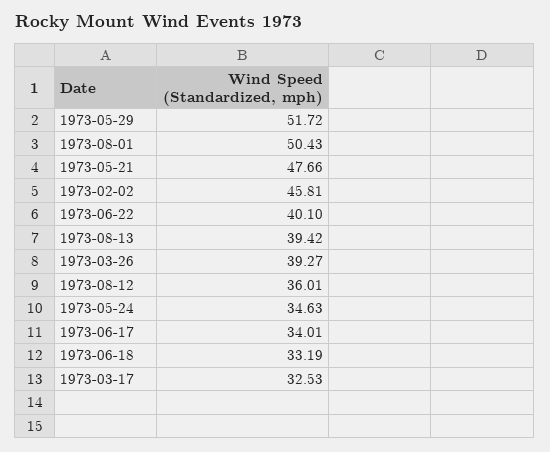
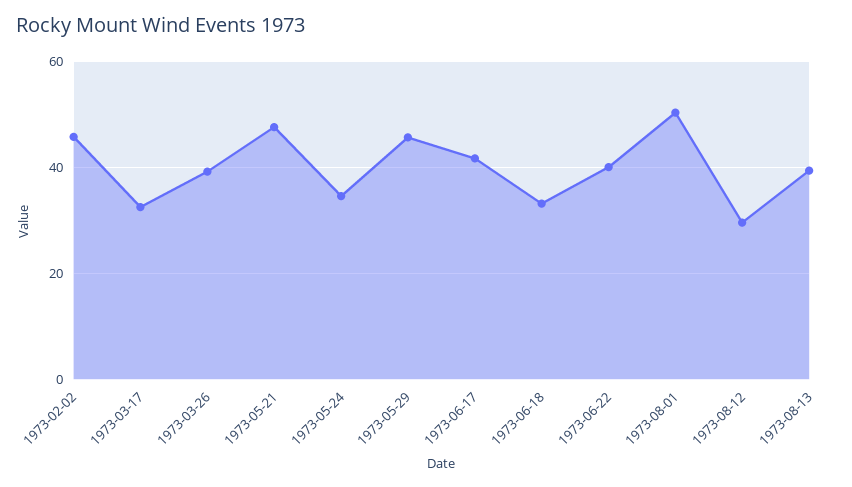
1973-05-29: 51.72 -> 46
1973-08-12: 36.01 -> 30
1973-06-17: 34.01 -> 42

